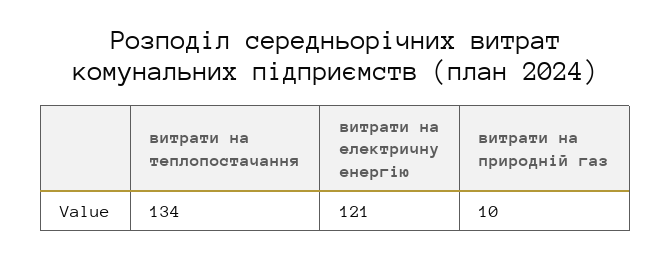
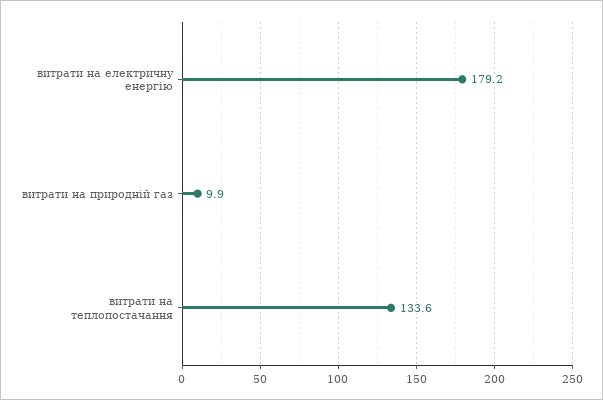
витрати на електричну енергію: 121 -> 179.2

